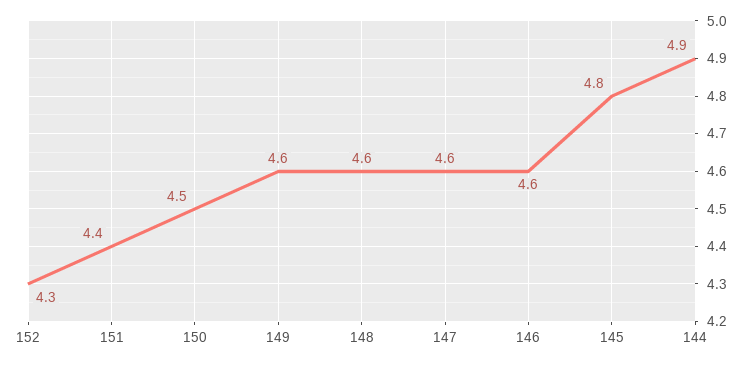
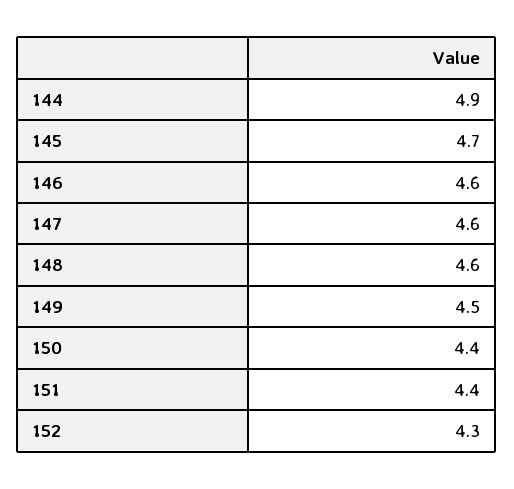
150: 4.5 -> 4.4
149: 4.6 -> 4.5
145: 4.8 -> 4.7

